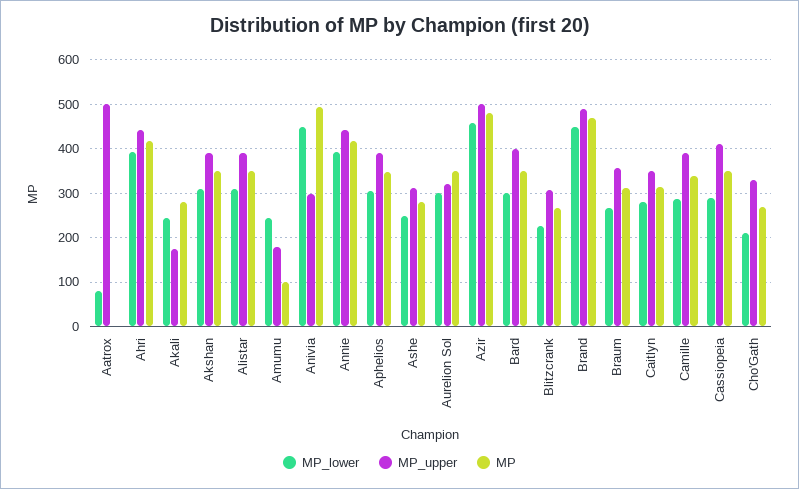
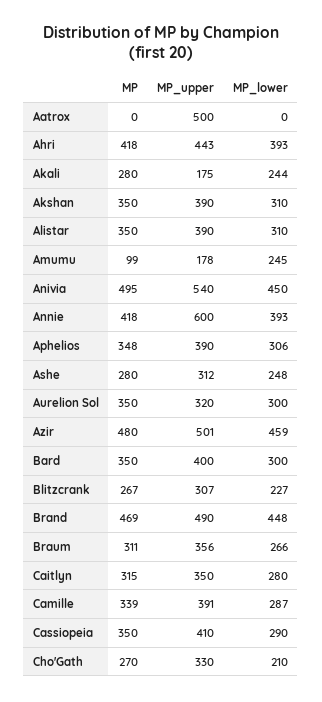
MP_lower, Aatrox: 80 -> 0
MP_upper, Anivia: 300 -> 540
MP_upper, Annie: 440 -> 600

